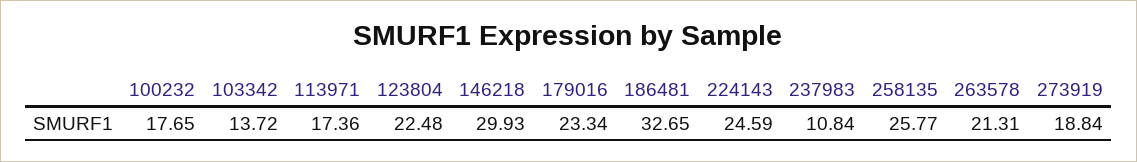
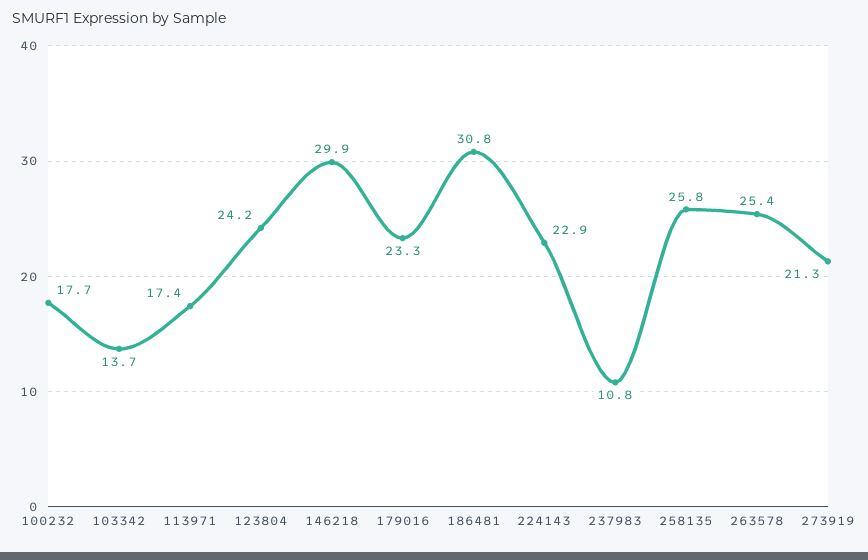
123804: 22.48 -> 24.2
186481: 32.65 -> 30.8
224143: 24.59 -> 22.9
263578: 21.31 -> 25.4
273919: 18.84 -> 21.3

